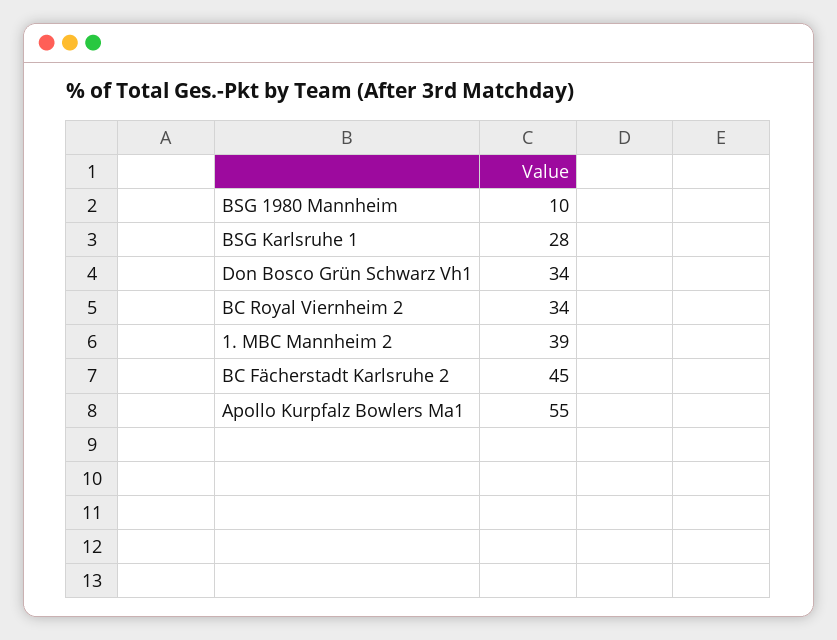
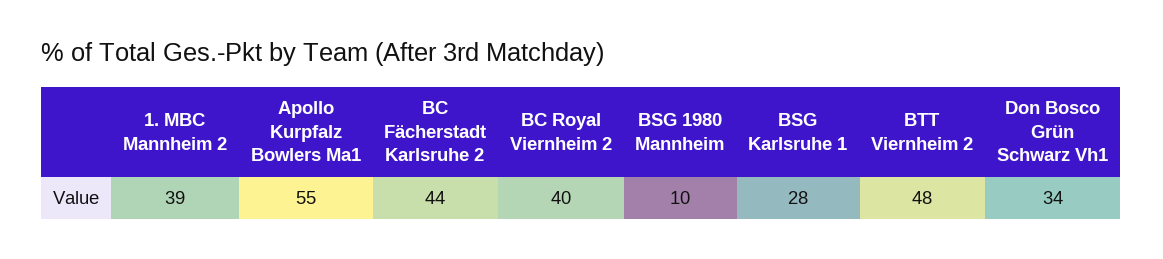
BC Royal Viernheim 2: 34 -> 40
BC Fächerstadt Karlsruhe 2: 45 -> 44
BTT Viernheim 2: none -> 48

